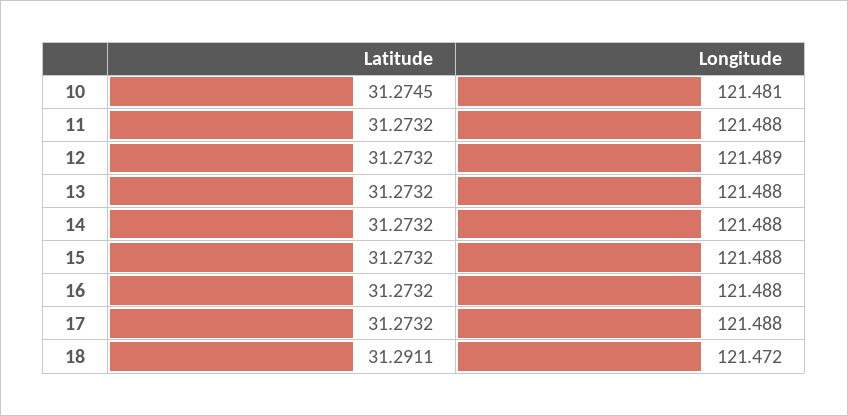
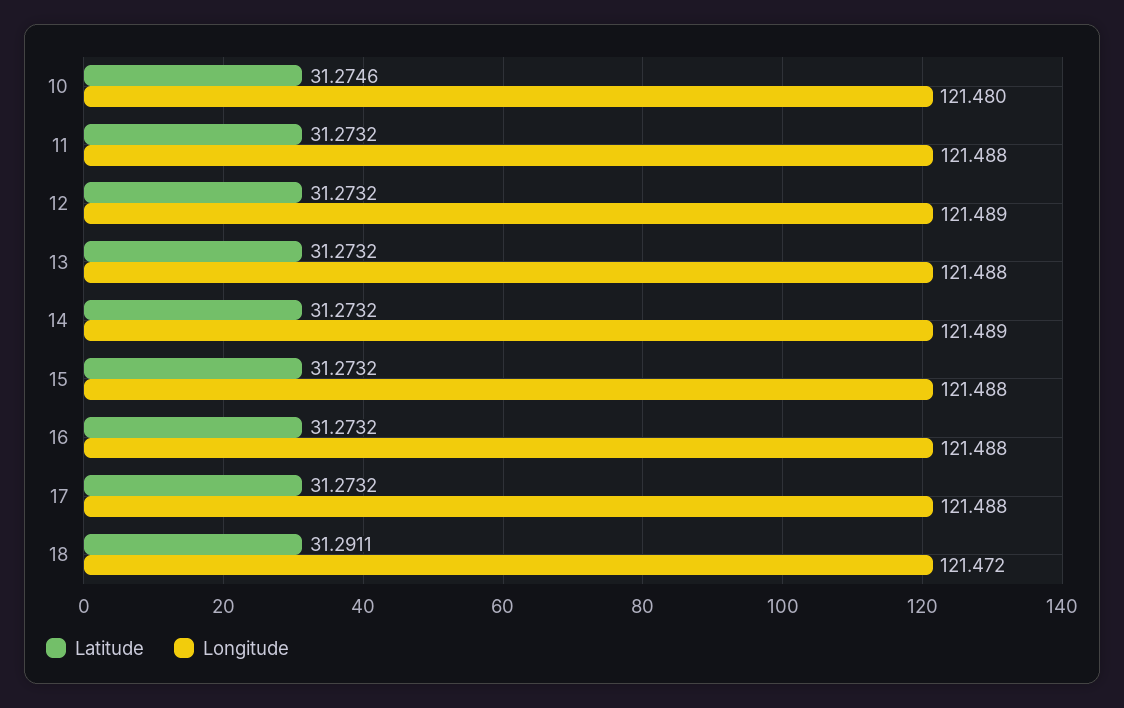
Latitude, 10: 31.2745 -> 31.2746
Longitude, 10: 121.481 -> 121.48
Longitude, 14: 121.488 -> 121.489

